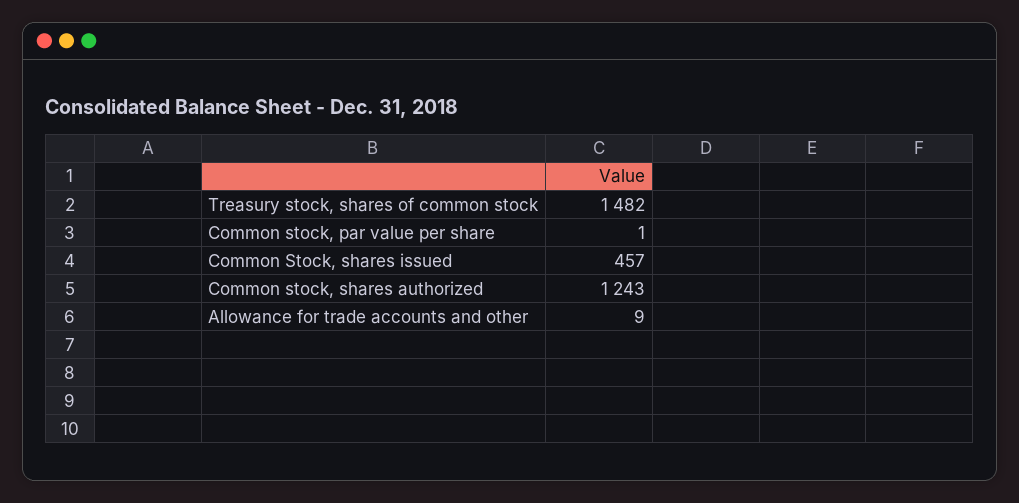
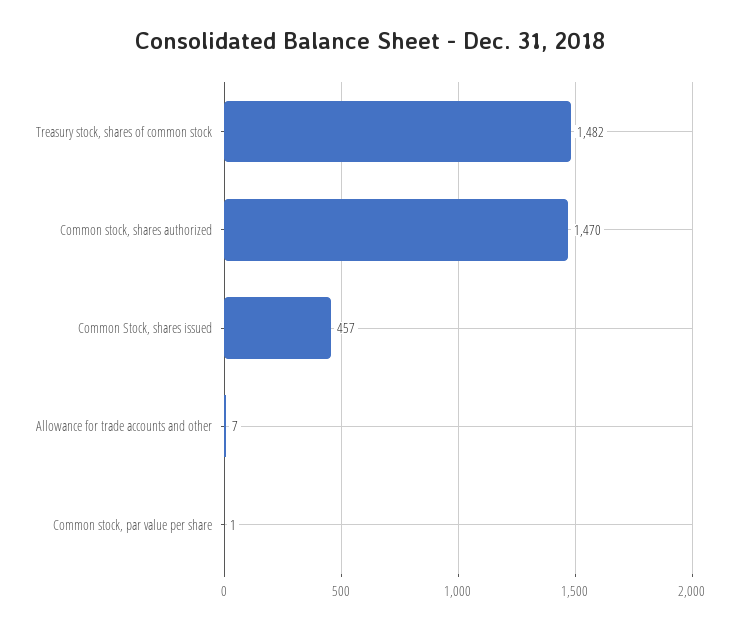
Common stock, shares authorized: 1243 -> 1470
Allowance for trade accounts and other: 9 -> 7

